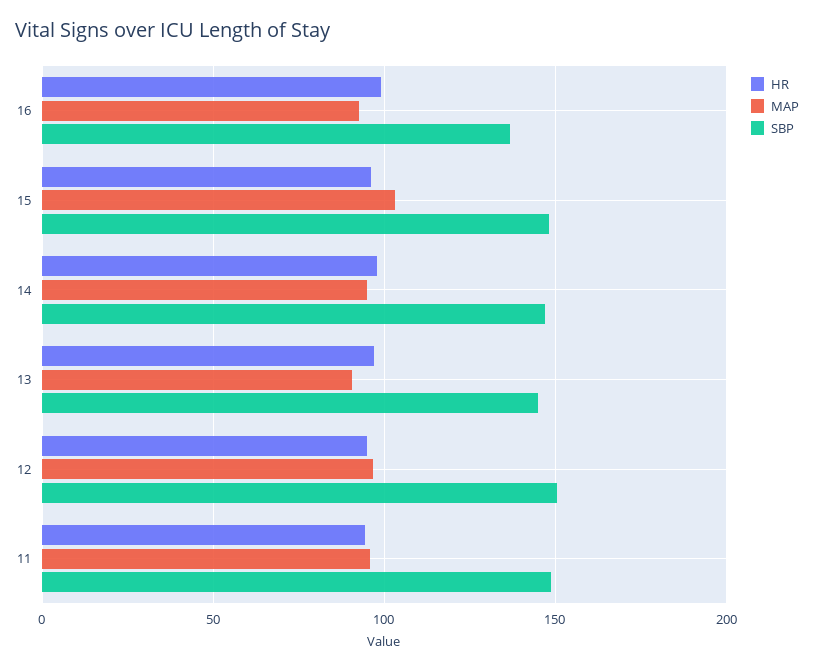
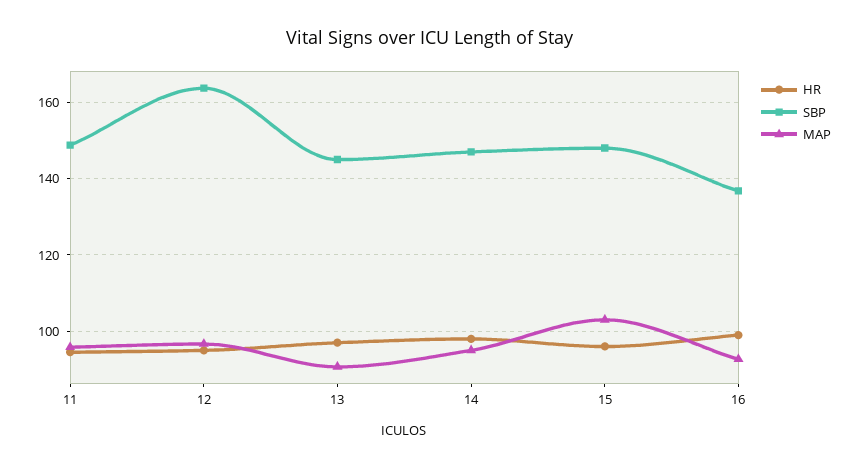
SBP, 12: 150 -> 164

